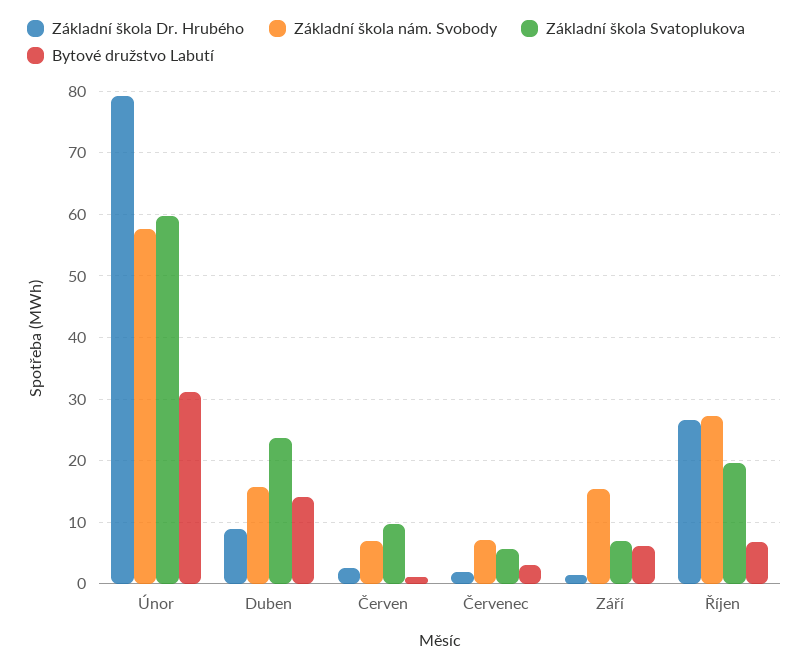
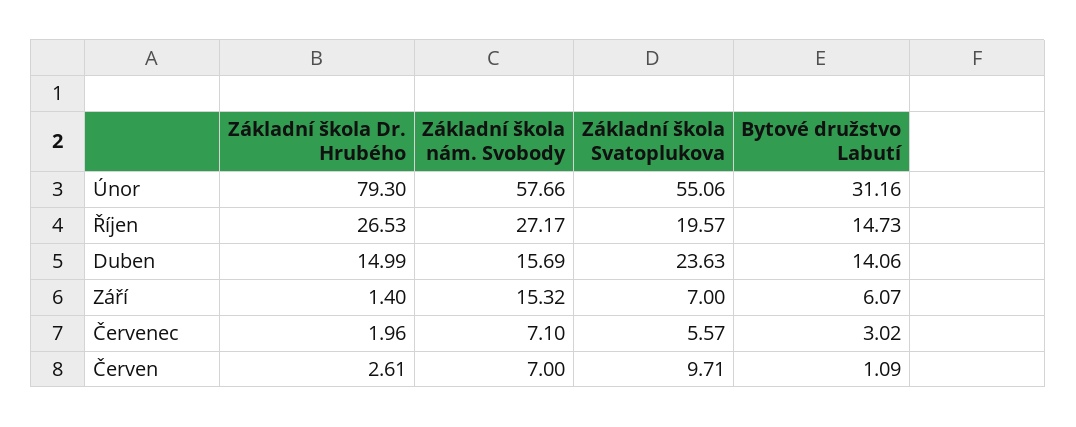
Základní škola Svatoplukova, Únor: 60 -> 55.06
Základní škola Dr. Hrubého, Duben: 9 -> 14.99
Bytové družstvo Labutí, Říjen: 7 -> 14.73

